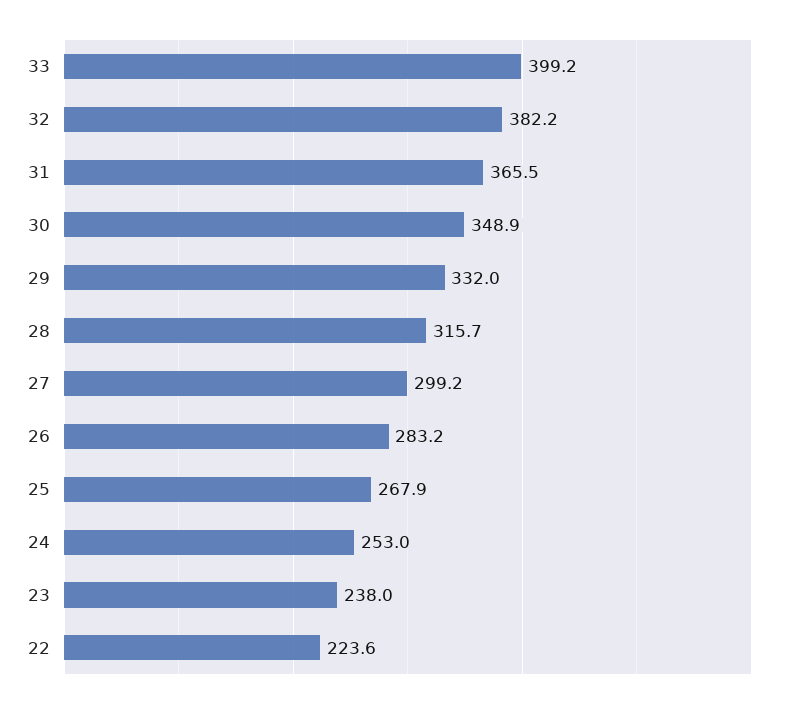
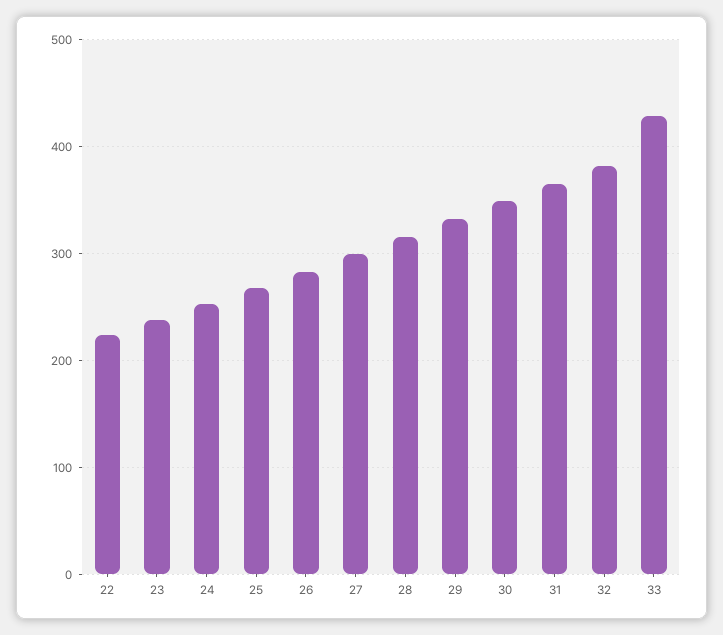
33: 399.2 -> 430

